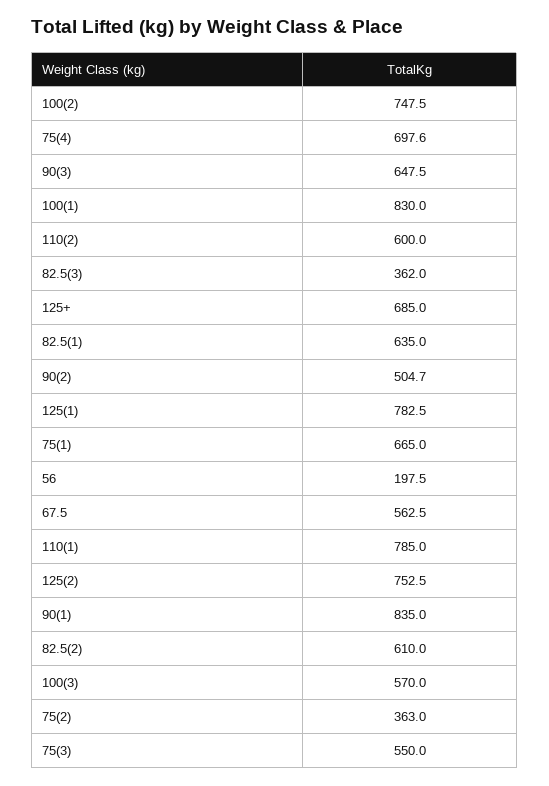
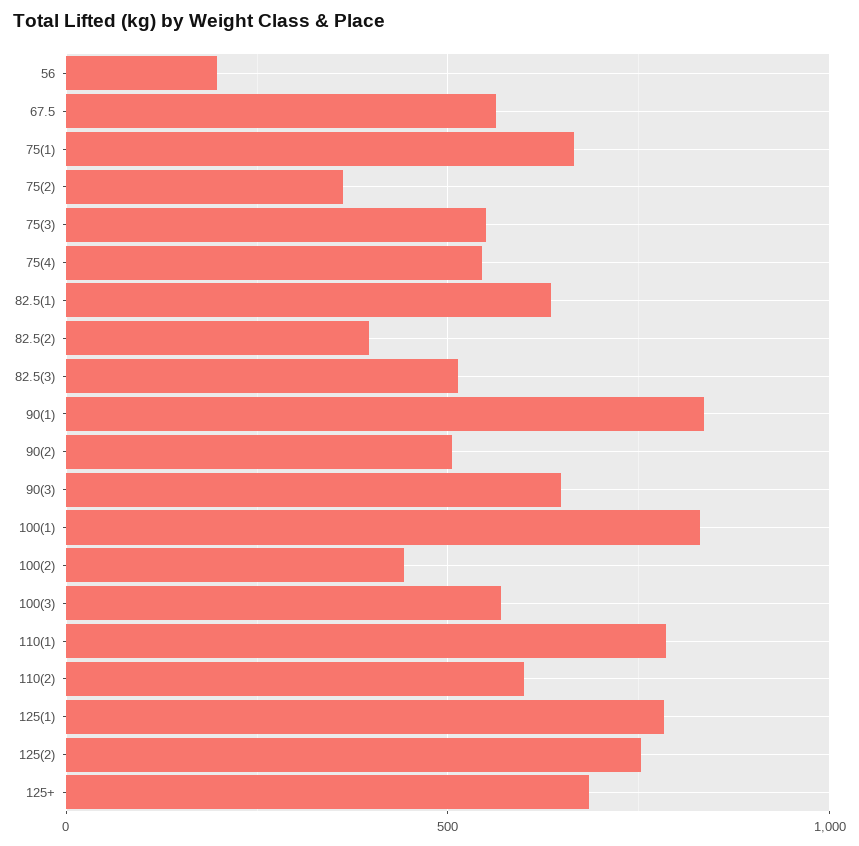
100(2): 747.5 -> 450
75(4): 697.6 -> 550
82.5(3): 362 -> 500
82.5(2): 610 -> 400

